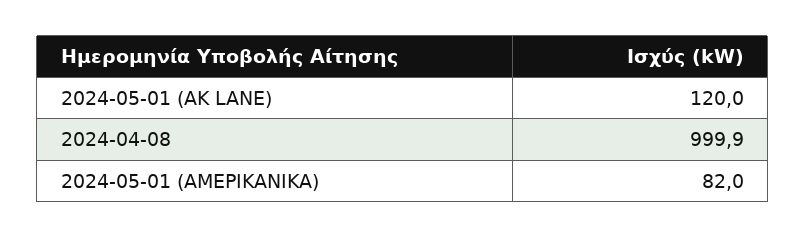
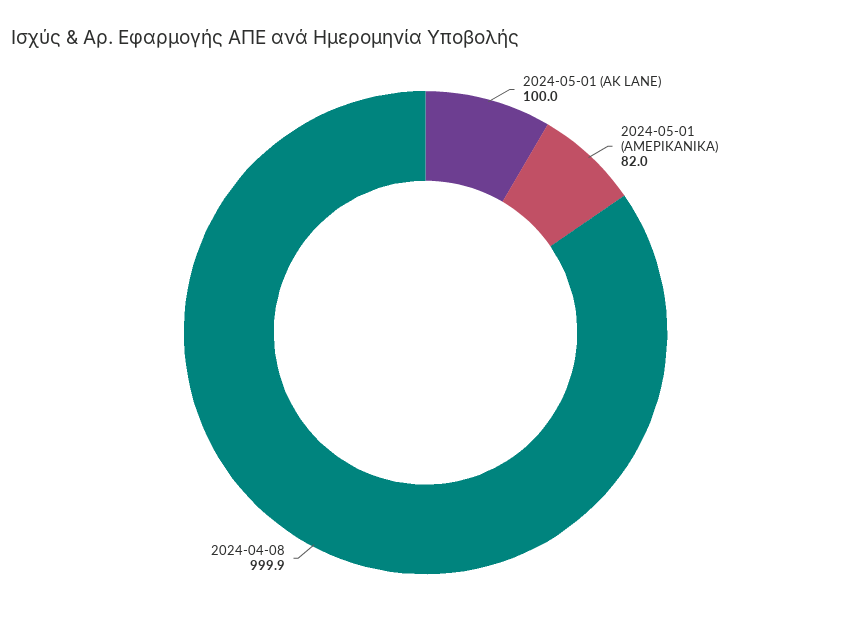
2024-05-01 (AK LANE): 120 -> 100

